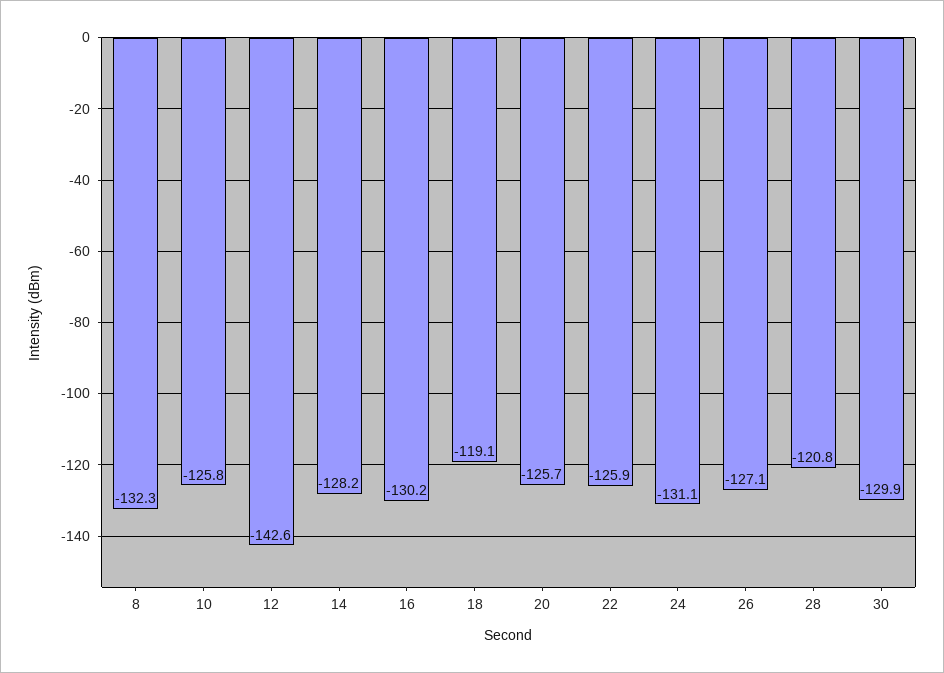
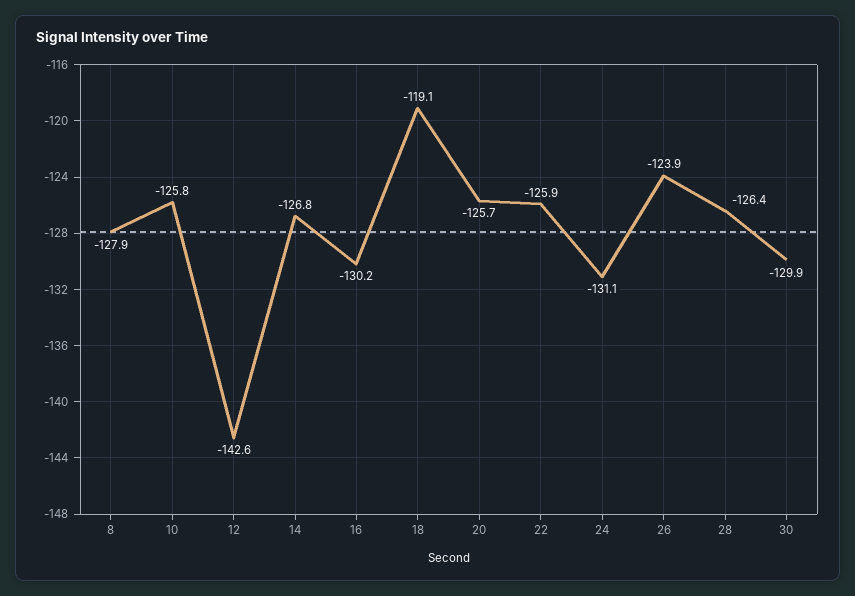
8: -132.3 -> -127.9
14: -128.2 -> -126.8
26: -127.1 -> -123.9
28: -120.8 -> -126.4

